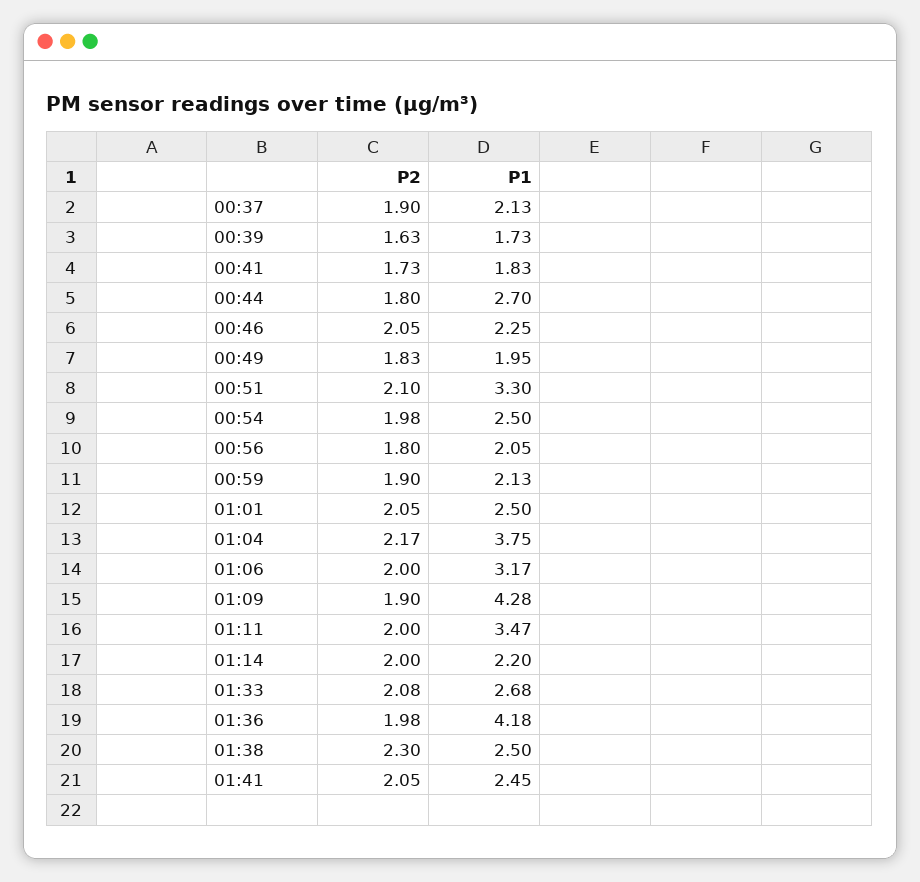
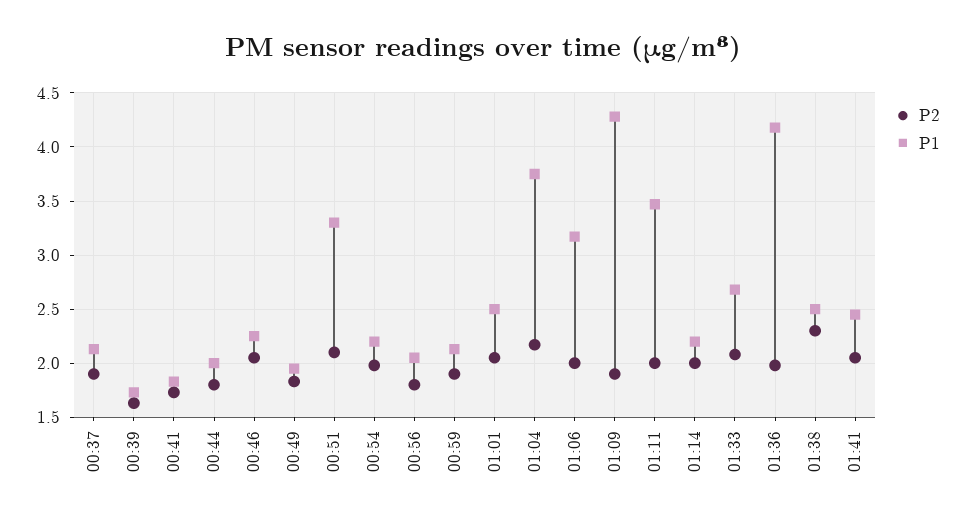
P1, 00:44: 2.7 -> 2
P1, 00:54: 2.5 -> 2.2

